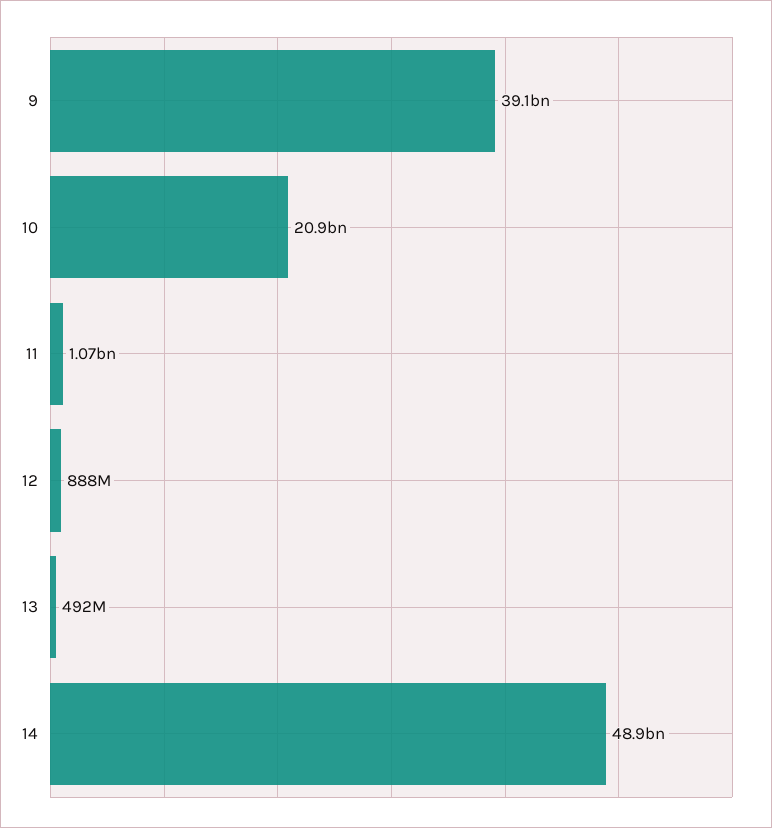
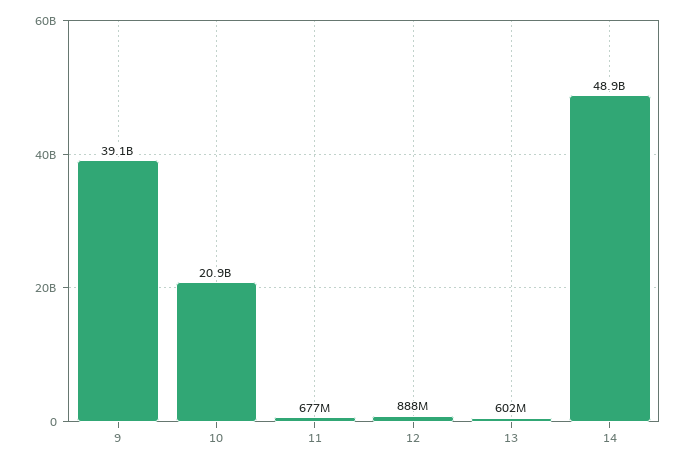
11: 1070000000 -> 677000000
13: 492000000 -> 602000000

